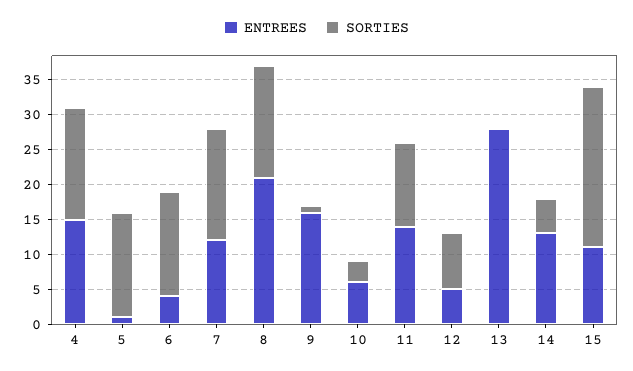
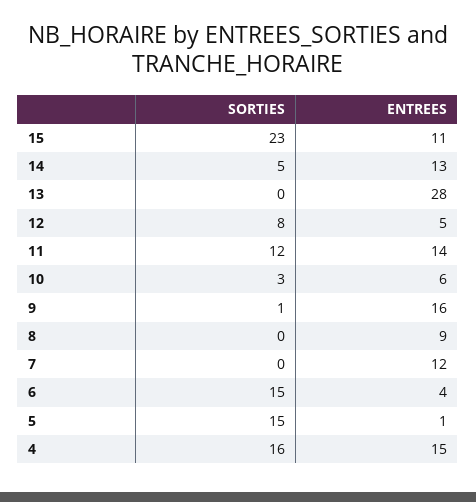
SORTIES, 7: 15 -> 0
ENTREES, 8: 20 -> 9
SORTIES, 8: 15 -> 0

